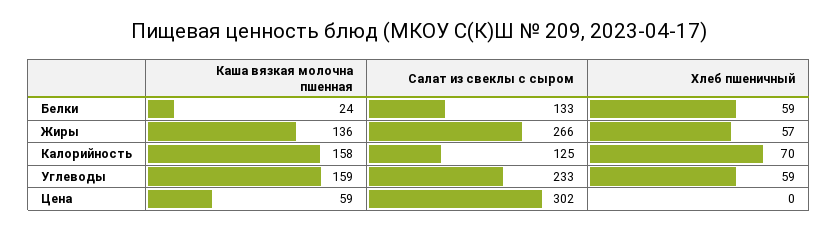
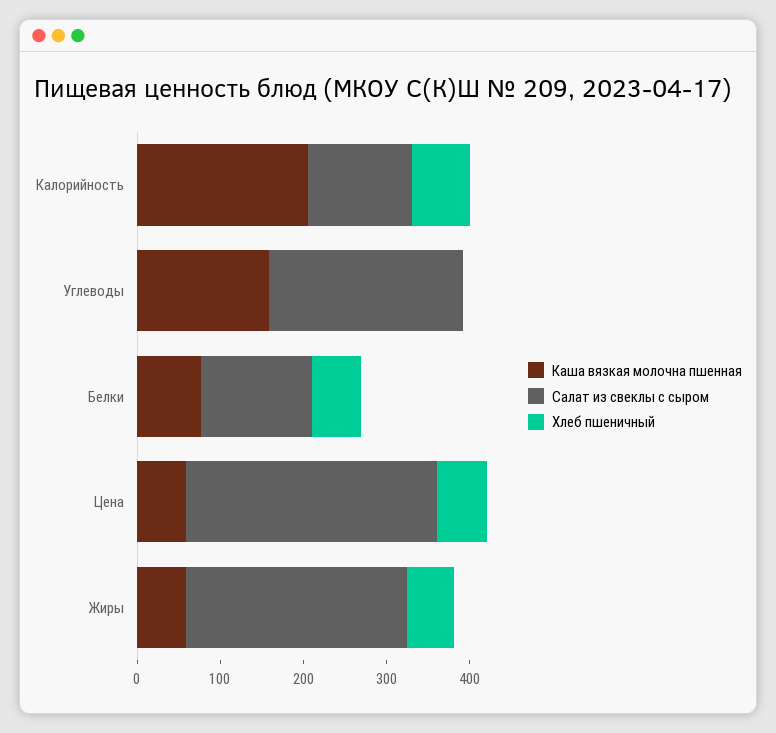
Каша вязкая молочна пшенная, Белки: 24 -> 80
Каша вязкая молочна пшенная, Жиры: 136 -> 60
Каша вязкая молочна пшенная, Калорийность: 158 -> 200
Хлеб пшеничный, Углеводы: 59 -> 0
Хлеб пшеничный, Цена: 0 -> 60

